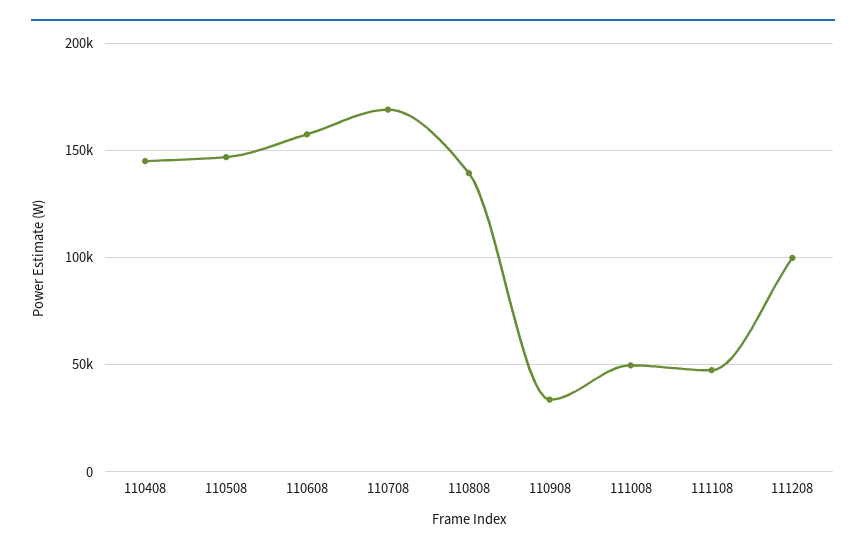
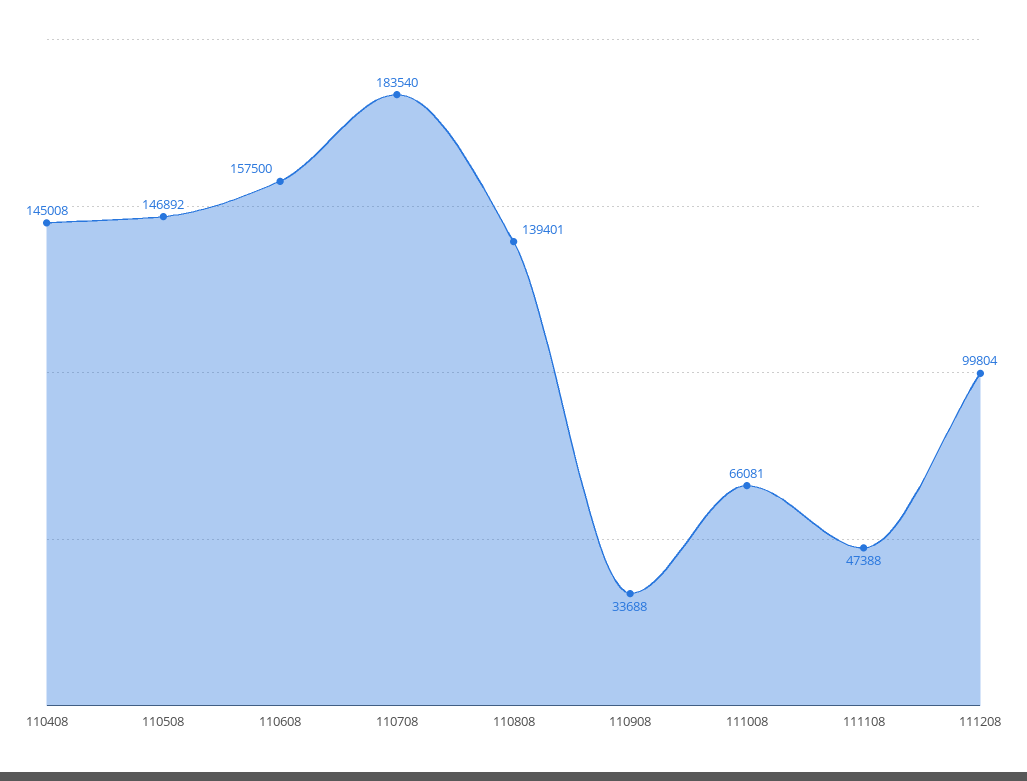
110708: 170000 -> 183540
111008: 50000 -> 66081

